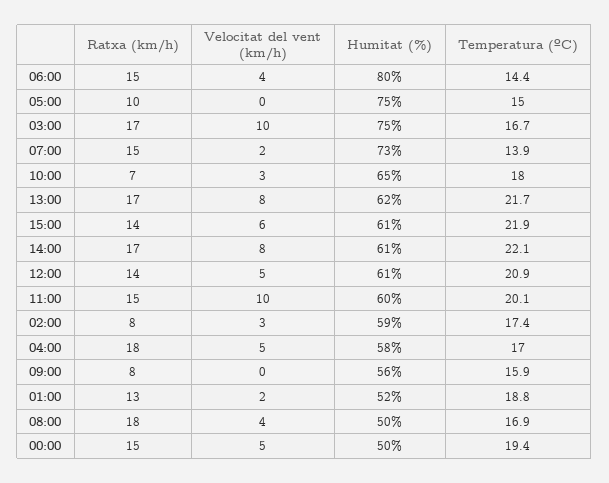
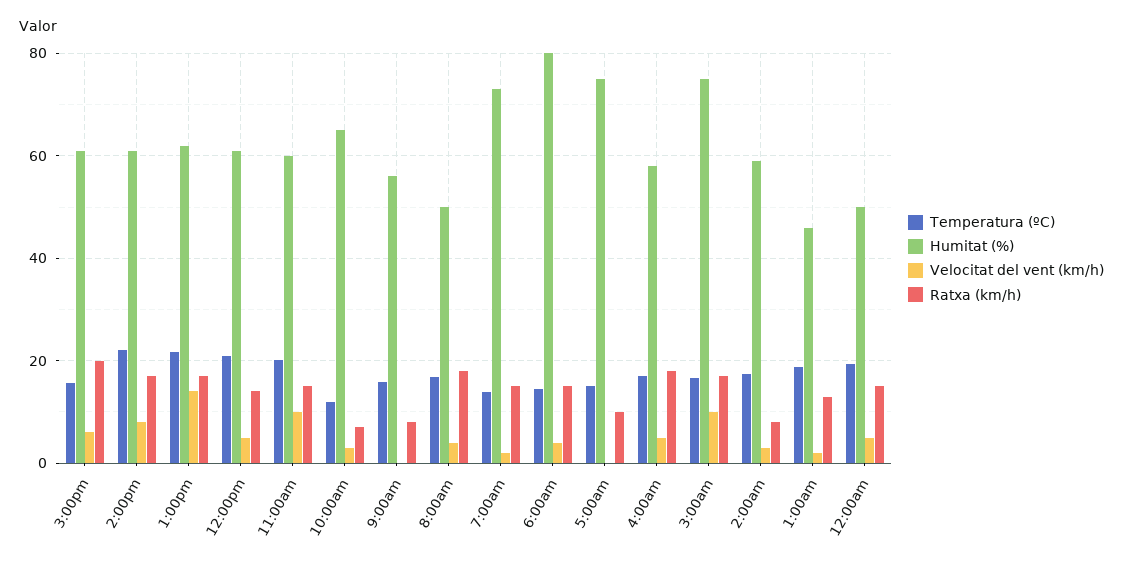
Temperatura (ºC), 10:00: 18 -> 12
Velocitat del vent (km/h), 13:00: 8 -> 14
Ratxa (km/h), 15:00: 14 -> 20
Temperatura (ºC), 15:00: 21.9 -> 16
Humitat (%), 01:00: 52 -> 46

